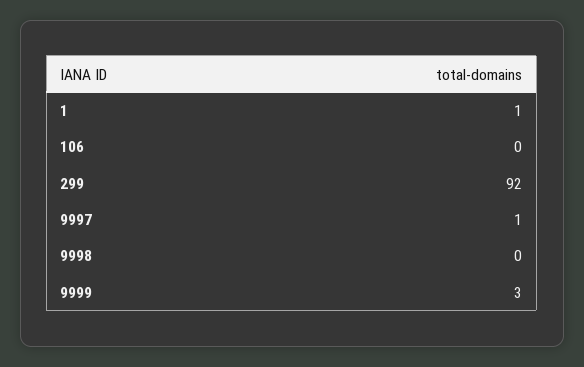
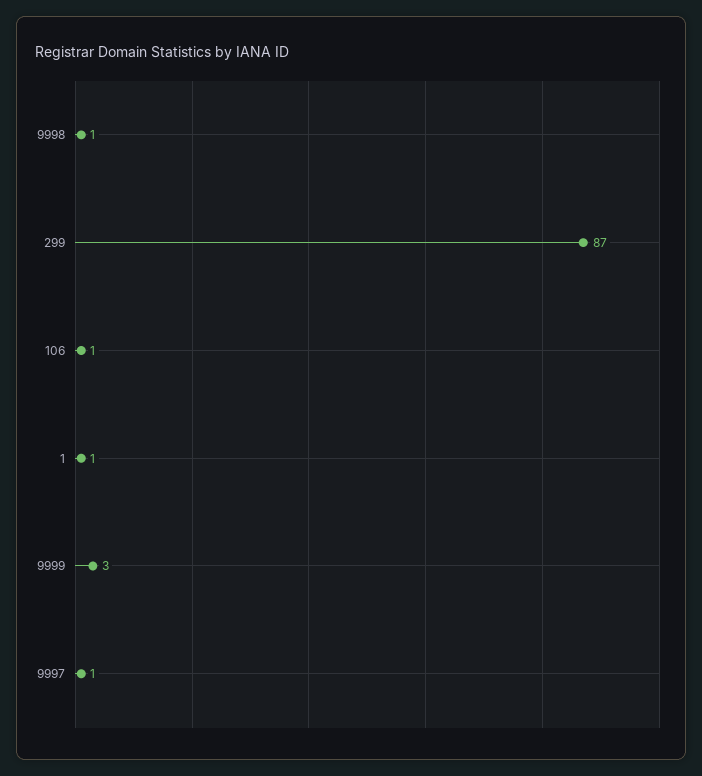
106: 0 -> 1
299: 92 -> 87
9998: 0 -> 1

